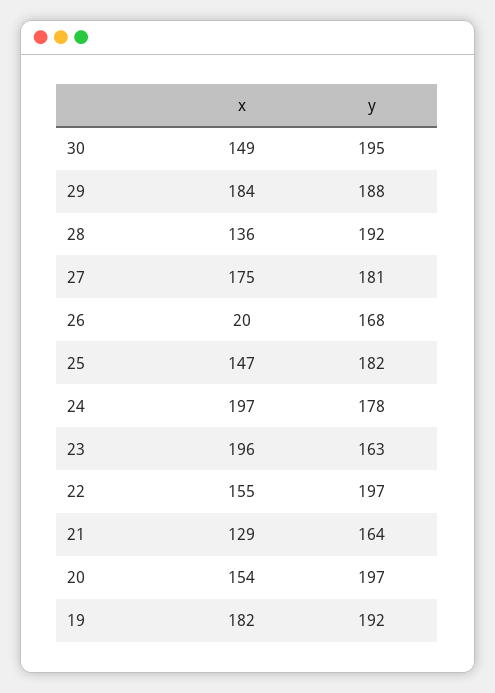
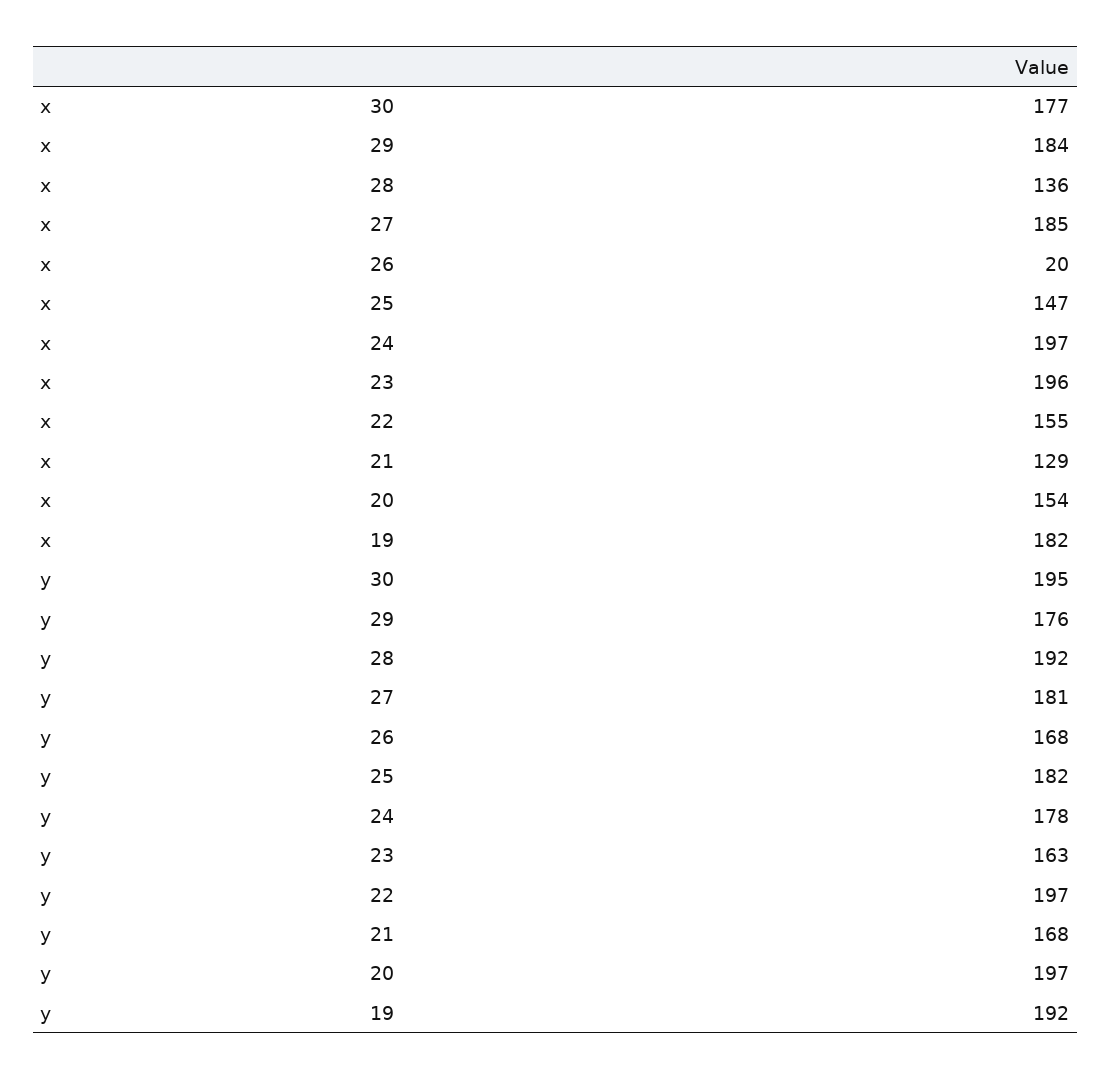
x, 30: 149 -> 177
y, 29: 188 -> 176
x, 27: 175 -> 185
y, 21: 164 -> 168

